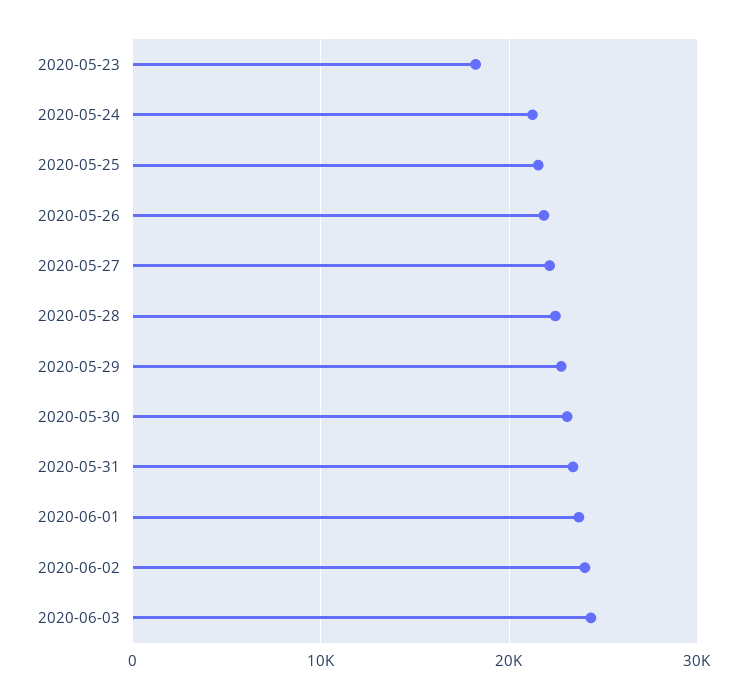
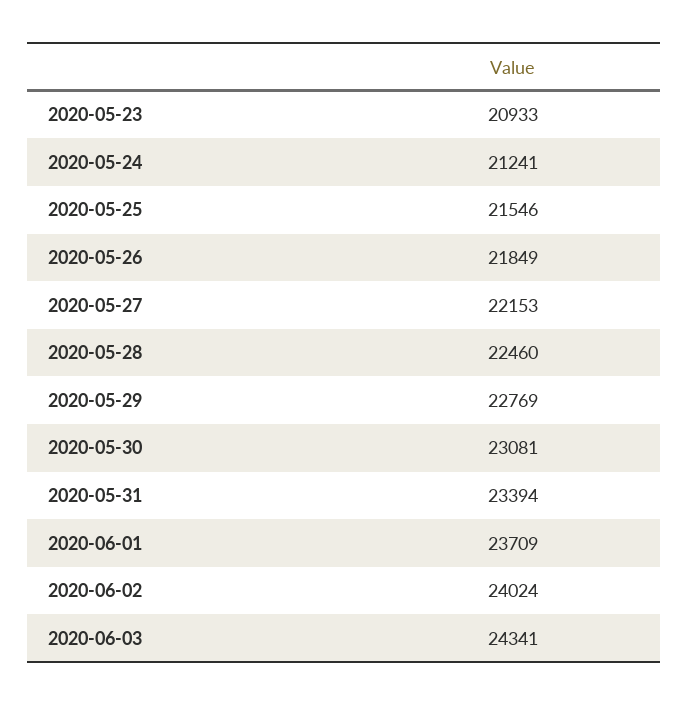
2020-05-23: 18000 -> 20933

